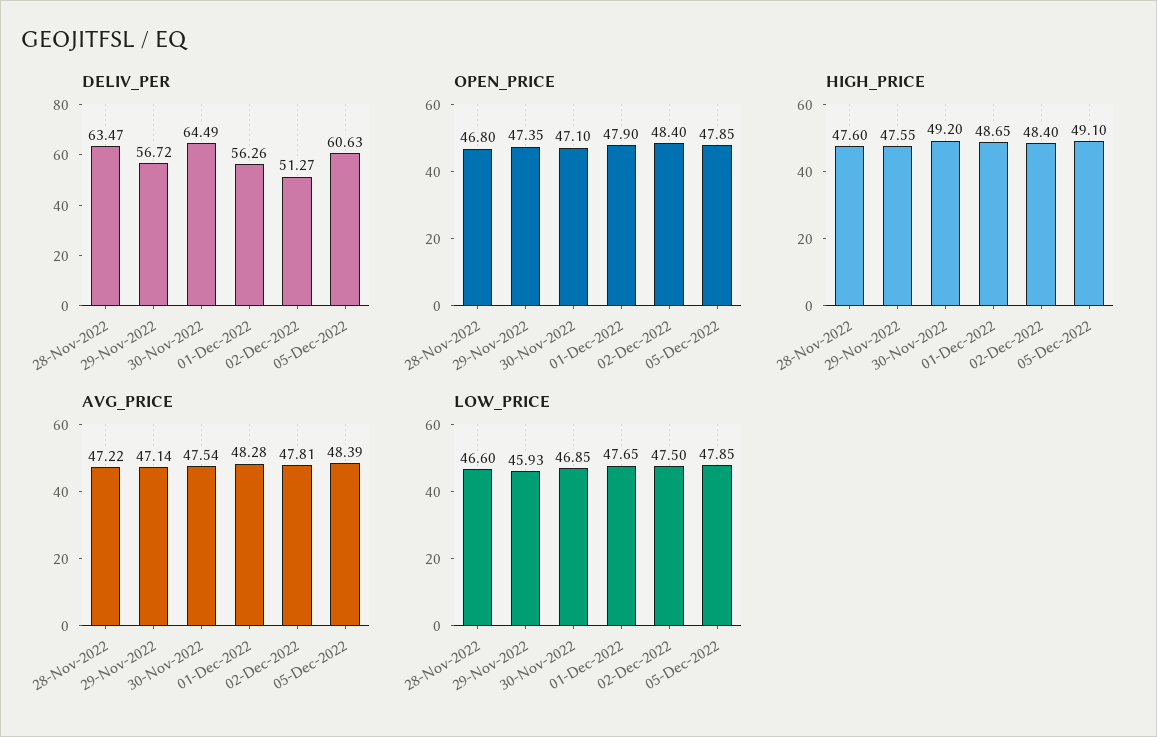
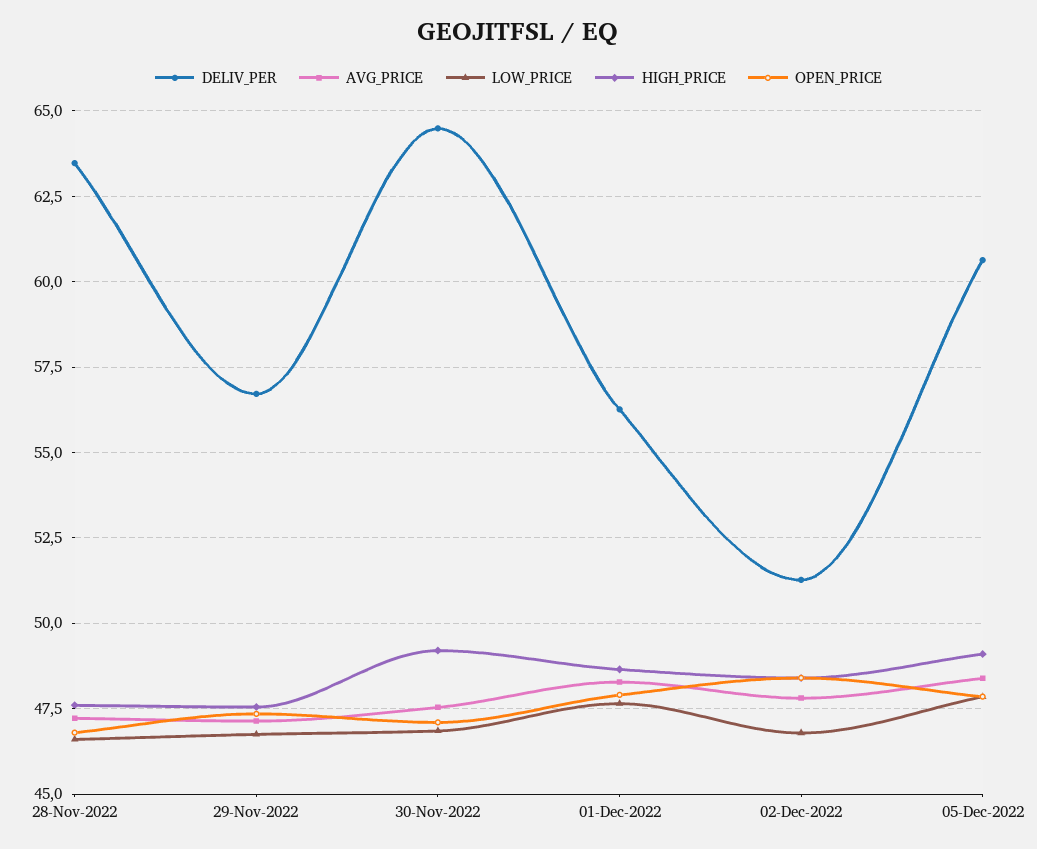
LOW_PRICE, 29-Nov-2022: 45.93 -> 46.75
LOW_PRICE, 02-Dec-2022: 47.5 -> 46.75

